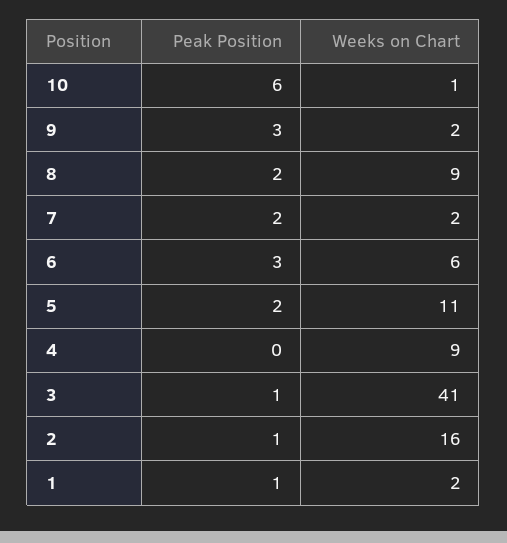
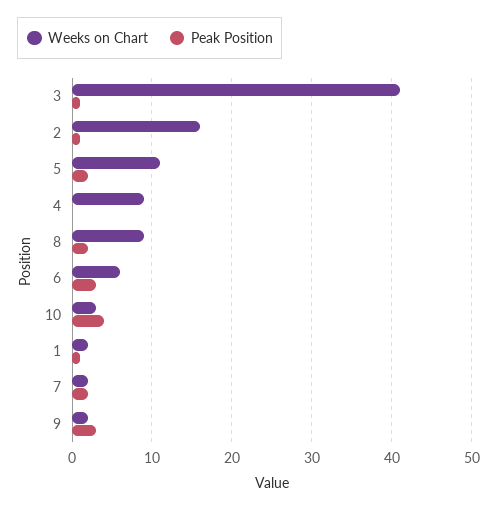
Peak Position, 10: 6 -> 4
Weeks on Chart, 10: 1 -> 3

